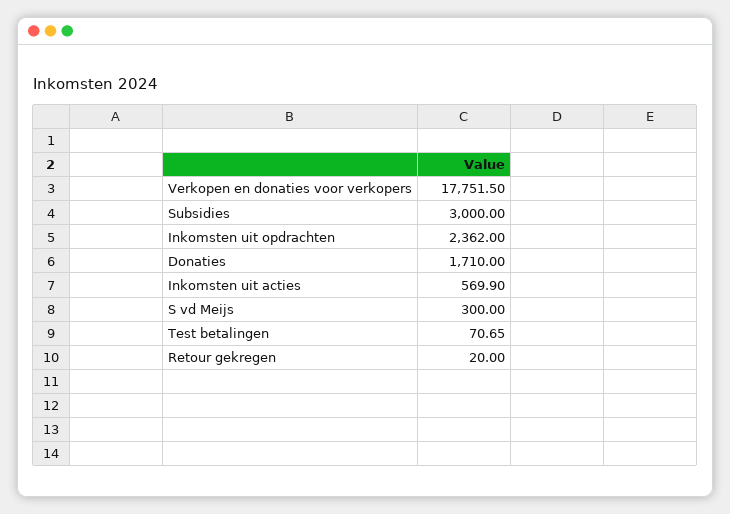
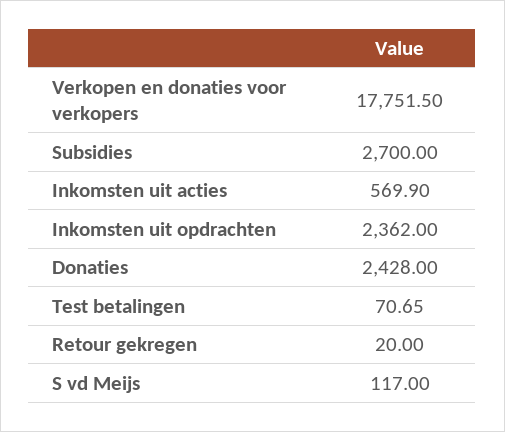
Subsidies: 3000 -> 2700
Donaties: 1710 -> 2428
S vd Meijs: 300 -> 117

